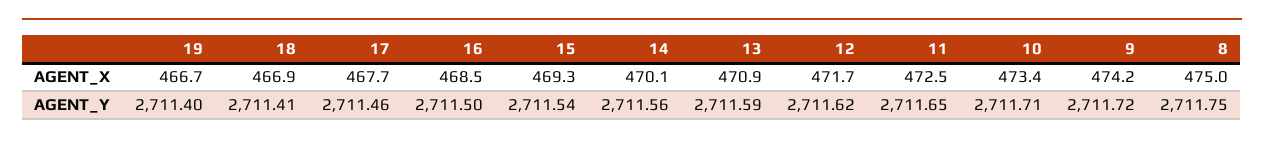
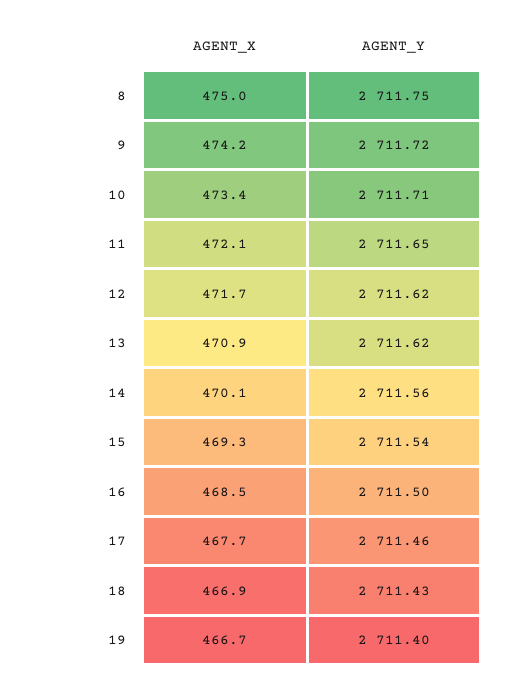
11, AGENT_X: 472.5 -> 472.1
18, AGENT_Y: 2711.41 -> 2711.43
13, AGENT_Y: 2711.59 -> 2711.62

